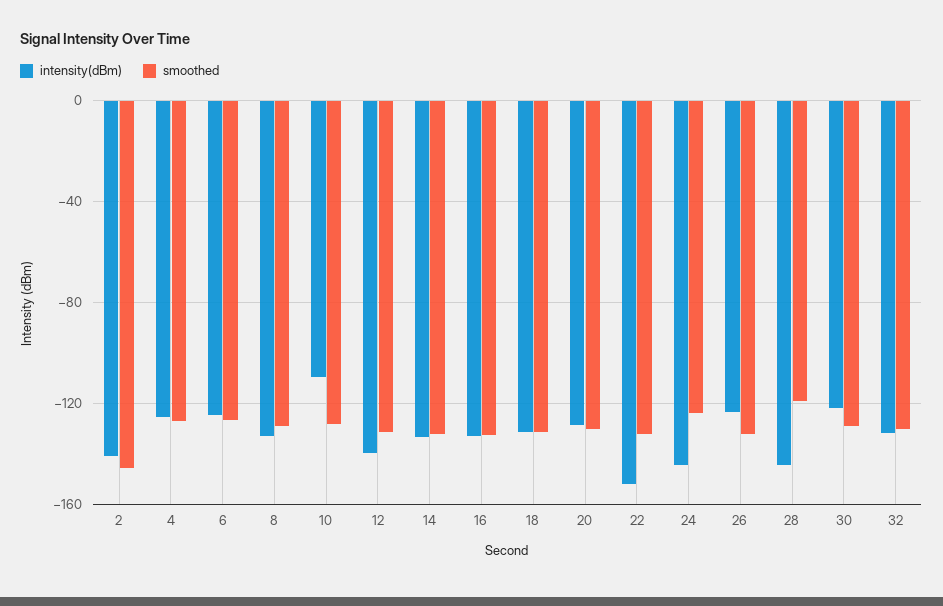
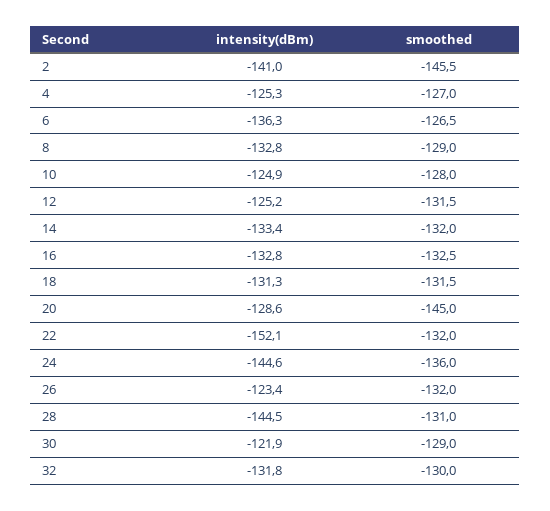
intensity(dBm), 6: -125 -> -136.3
intensity(dBm), 10: -110 -> -124.9
intensity(dBm), 12: -140 -> -125.2
smoothed, 20: -130 -> -145
smoothed, 24: -125 -> -136
smoothed, 28: -120 -> -131

